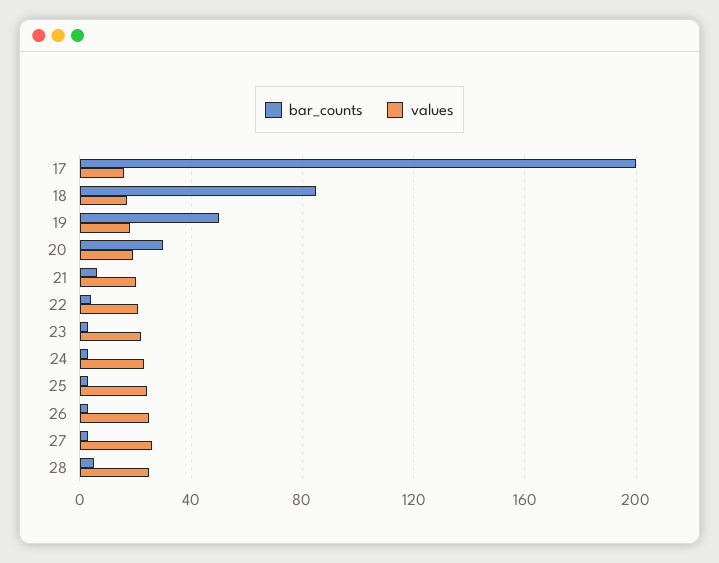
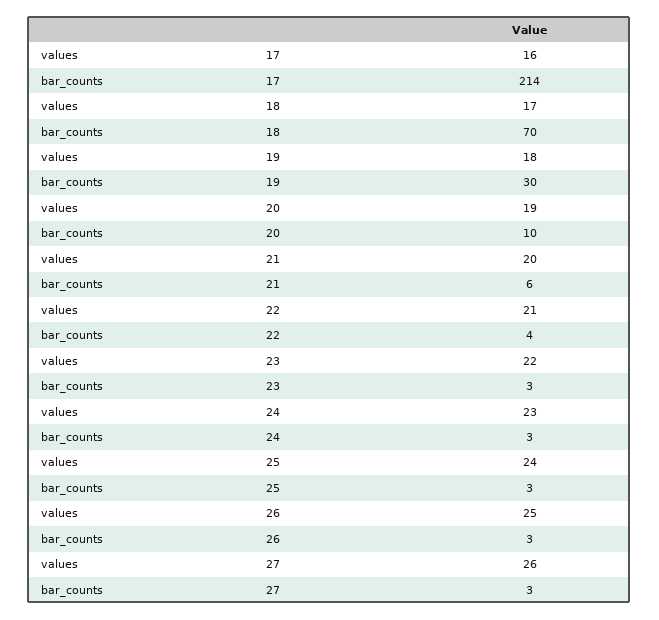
bar_counts, 17: 200 -> 214
bar_counts, 18: 85 -> 70
bar_counts, 19: 50 -> 30
bar_counts, 20: 30 -> 10
bar_counts, 28: 5 -> none
values, 28: 25 -> none

